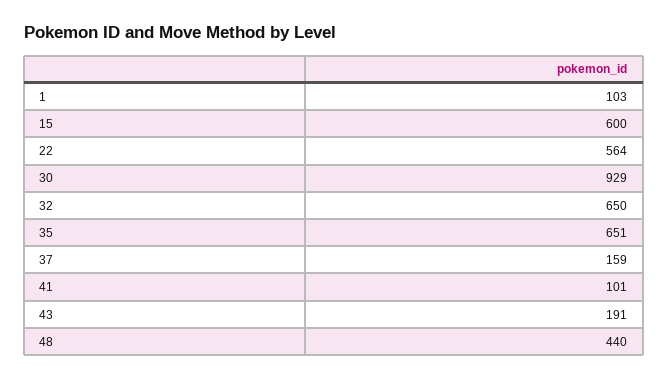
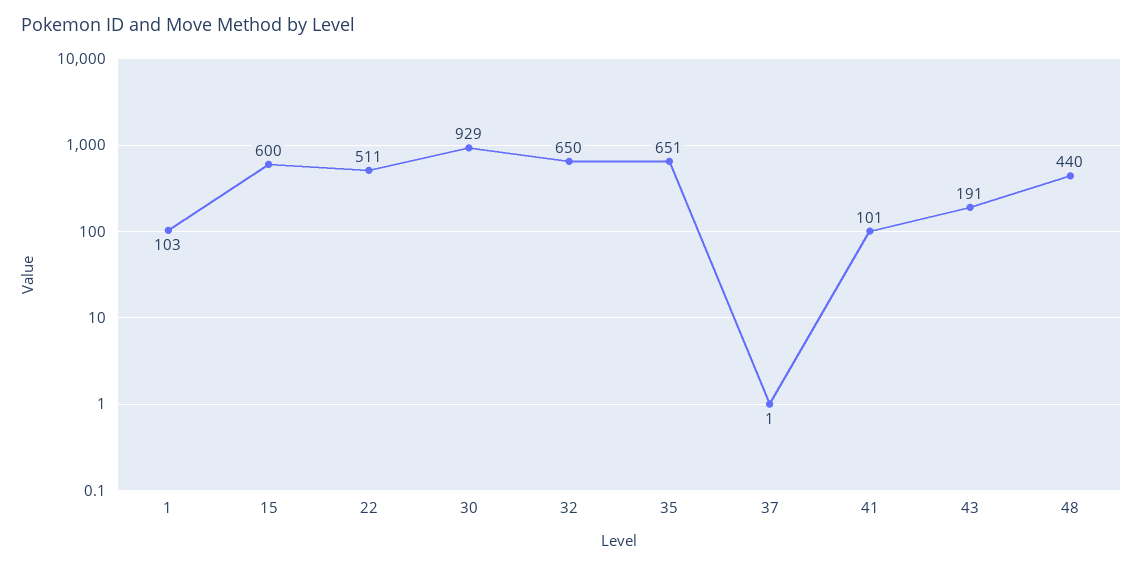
22: 564 -> 511
37: 159 -> 1

